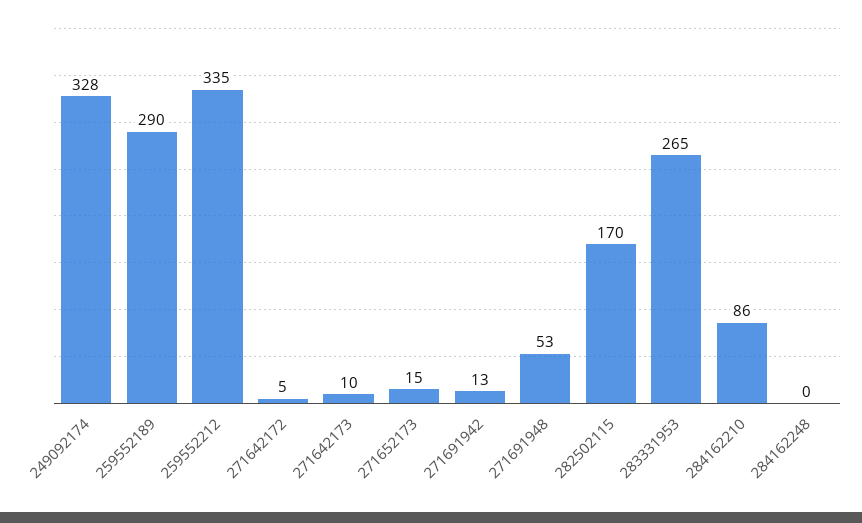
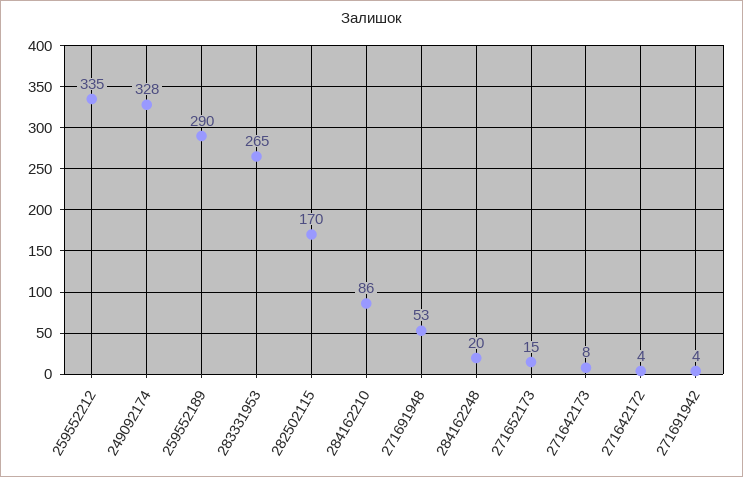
271642172: 5 -> 4
271642173: 10 -> 8
271691942: 13 -> 4
284162248: 0 -> 20

